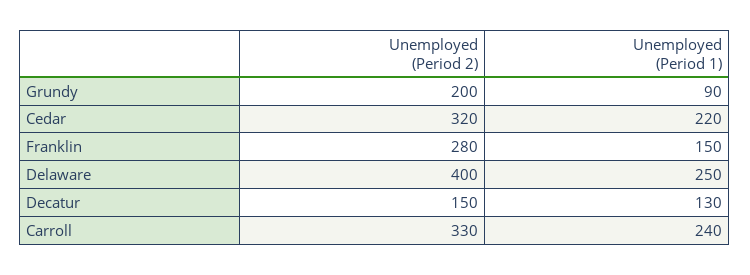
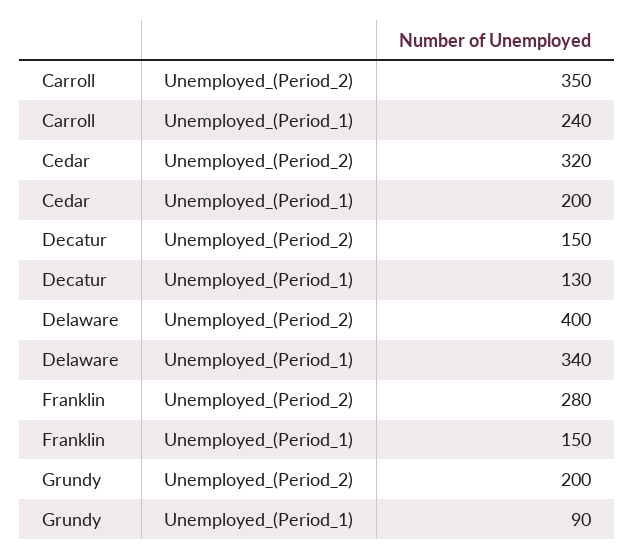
Unemployed (Period 1), Cedar: 220 -> 200
Unemployed (Period 1), Delaware: 250 -> 340
Unemployed (Period 2), Carroll: 330 -> 350

